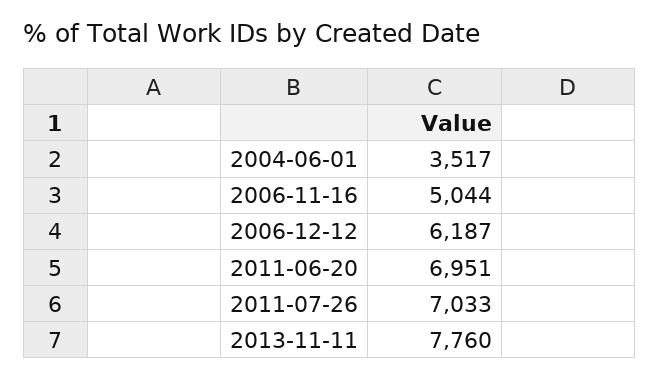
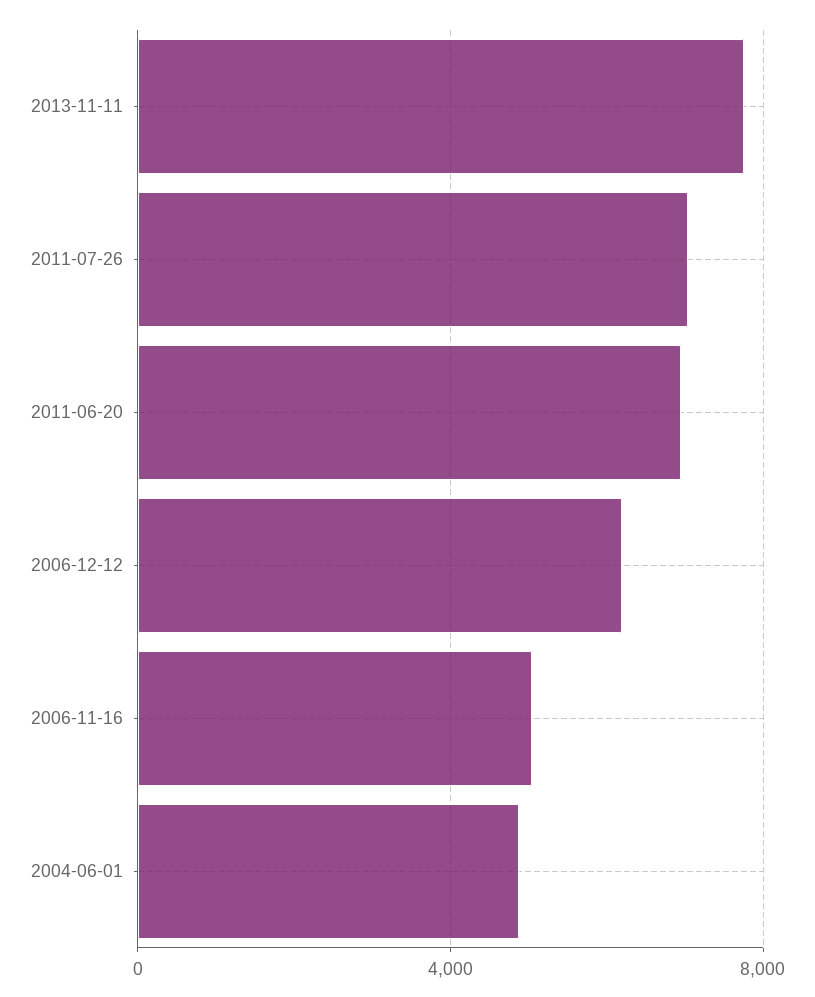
2004-06-01: 3517 -> 5000

